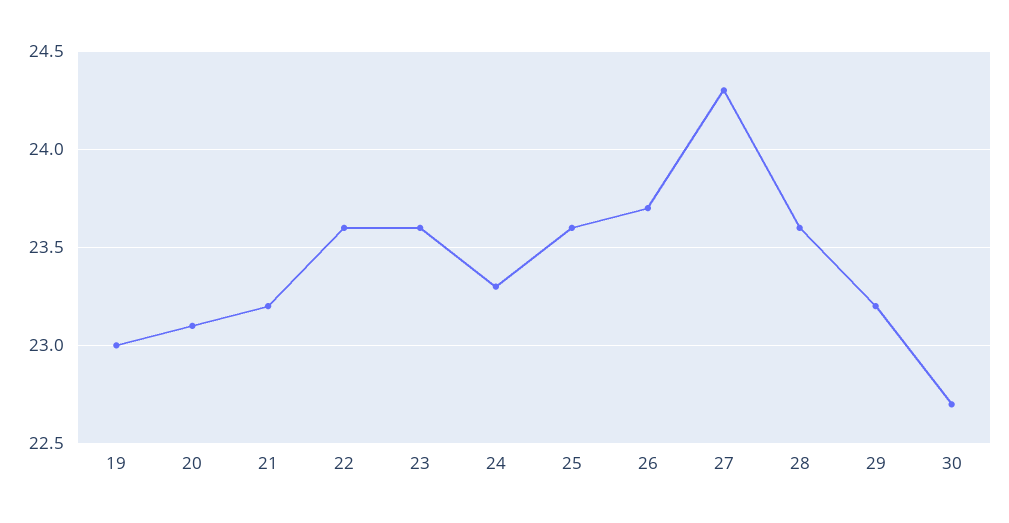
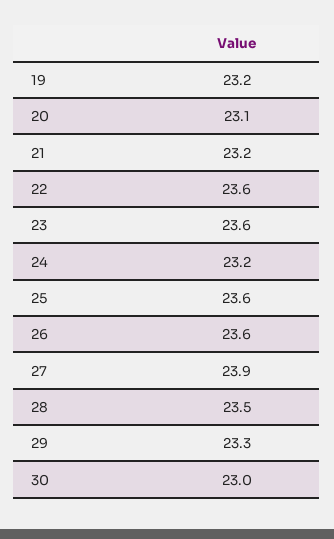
19: 23 -> 23.2
24: 23.3 -> 23.2
26: 23.7 -> 23.6
27: 24.3 -> 23.9
28: 23.6 -> 23.5
29: 23.2 -> 23.3
30: 22.7 -> 23

